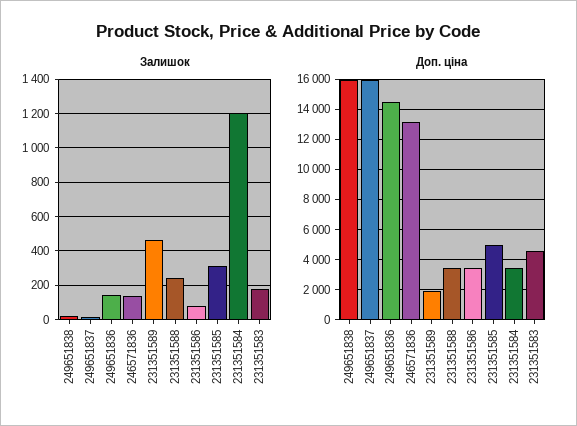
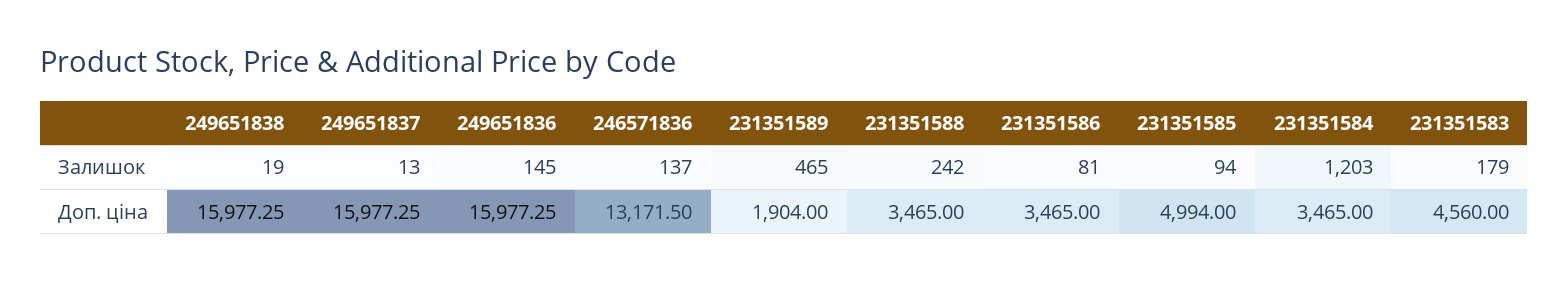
Залишок, 231351585: 300 -> 94
Доп. ціна, 249651836: 14500 -> 15977.25

